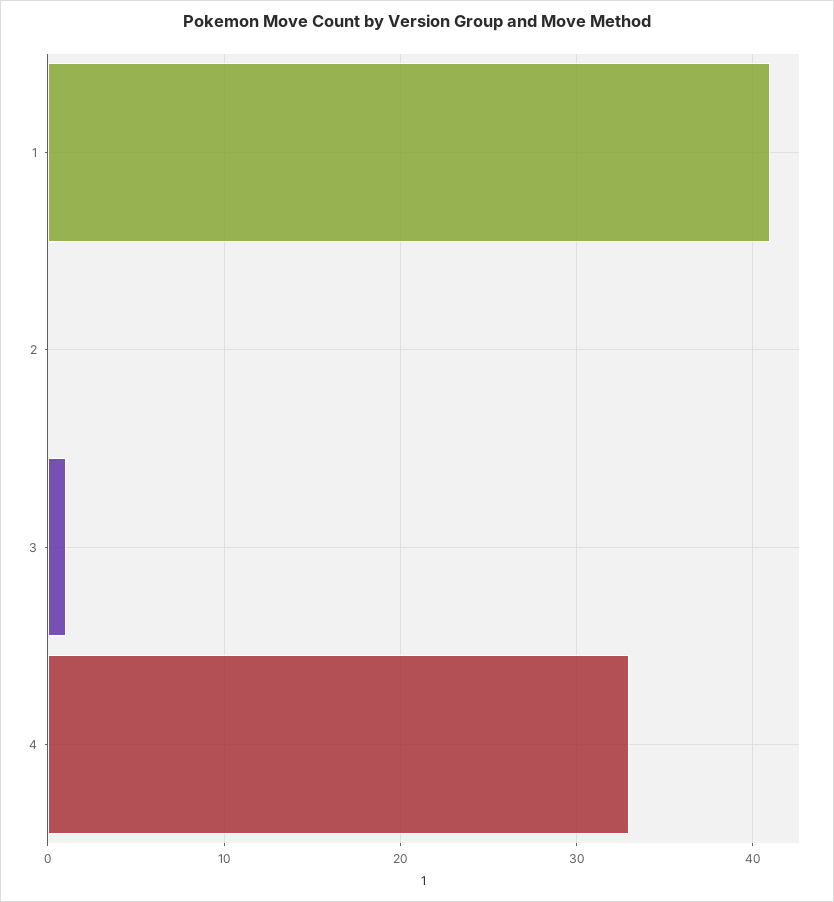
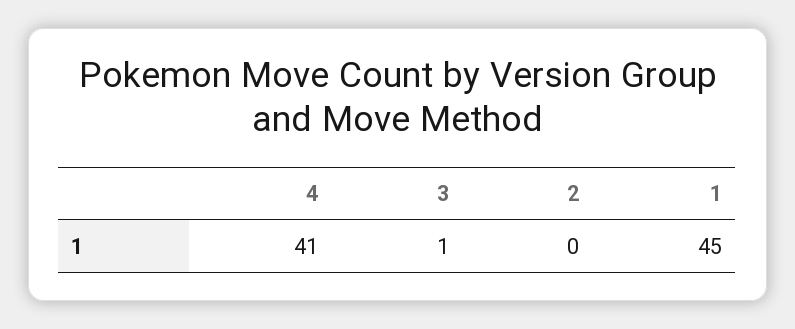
1: 41 -> 45
4: 33 -> 41

